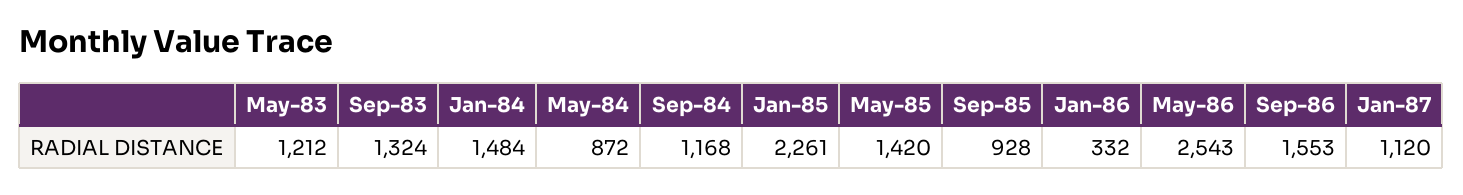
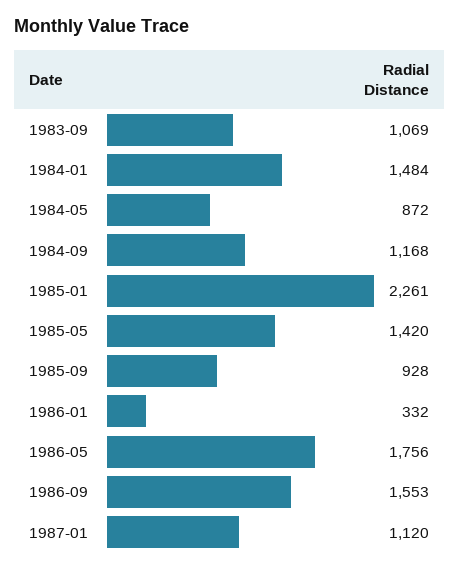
May-83: 1212 -> none
Sep-83: 1324 -> 1069
May-86: 2543 -> 1756

